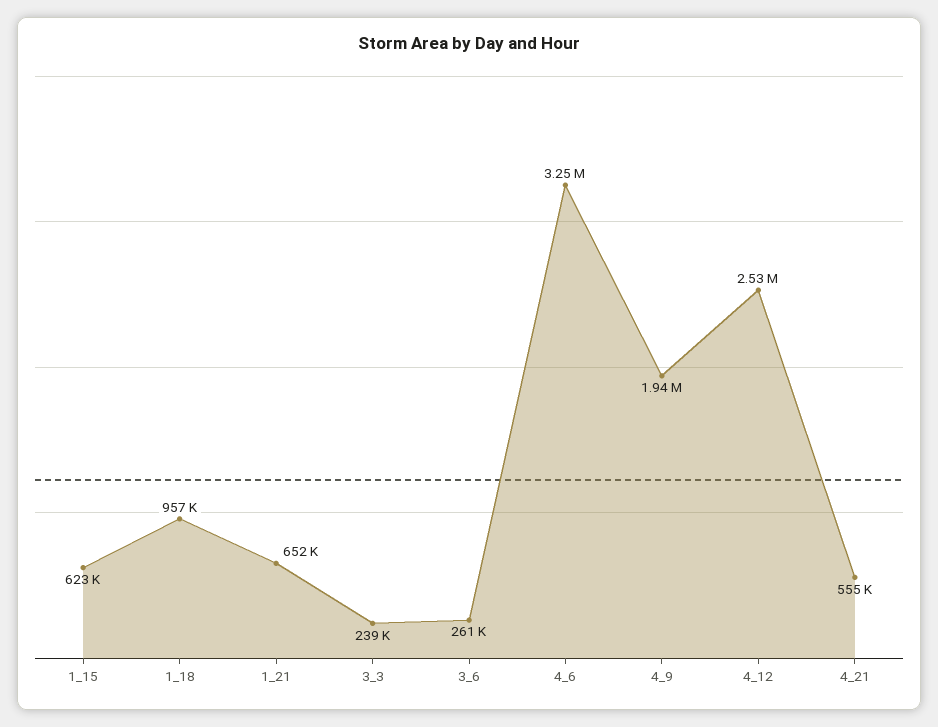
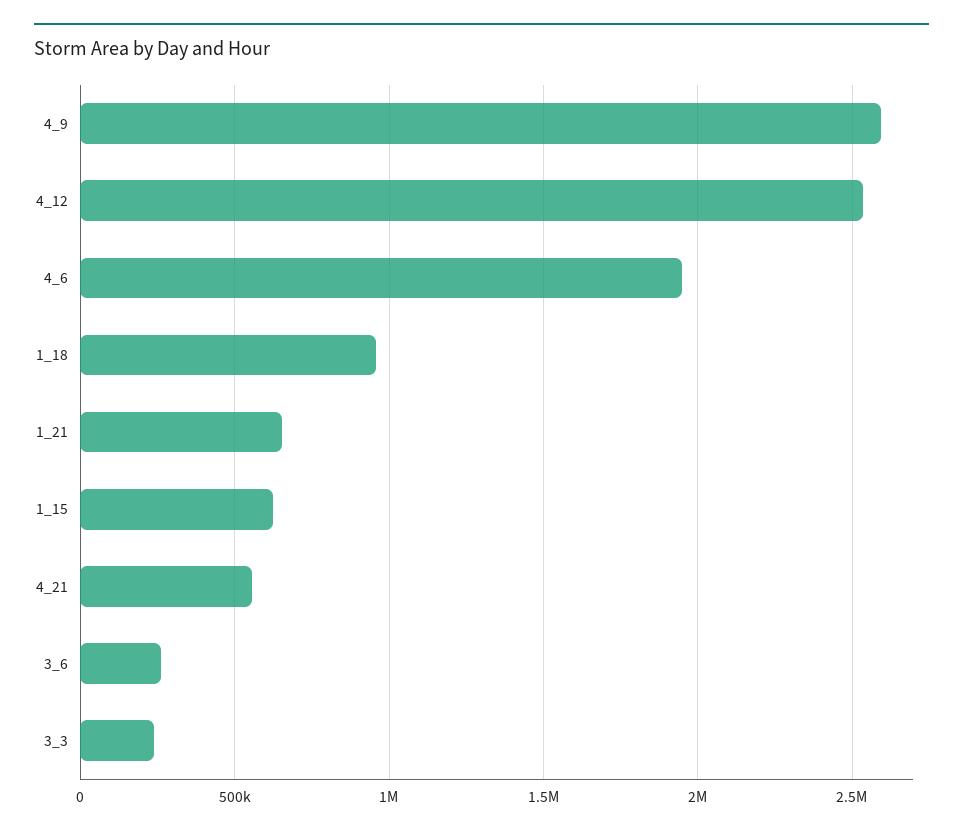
4_6: 3250000 -> 1950000
4_9: 1940000 -> 2600000

